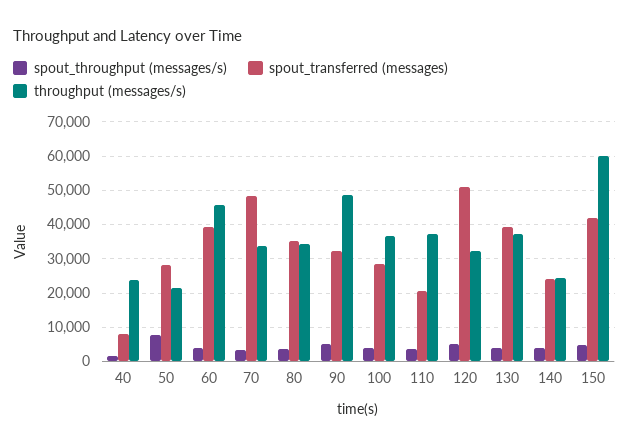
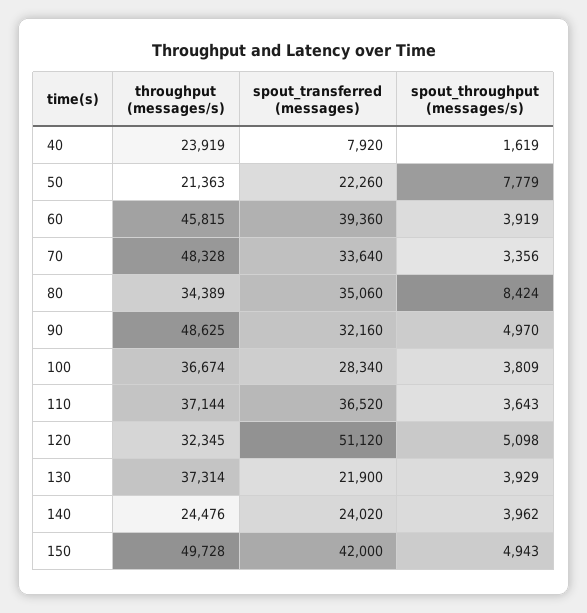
spout_transferred (messages), 50: 28000 -> 22260
spout_transferred (messages), 70: 48000 -> 33640
throughput (messages/s), 70: 34000 -> 48328
spout_throughput (messages/s), 80: 4000 -> 8424
spout_transferred (messages), 110: 20000 -> 36520
spout_transferred (messages), 130: 40000 -> 21900
throughput (messages/s), 150: 60000 -> 49728

